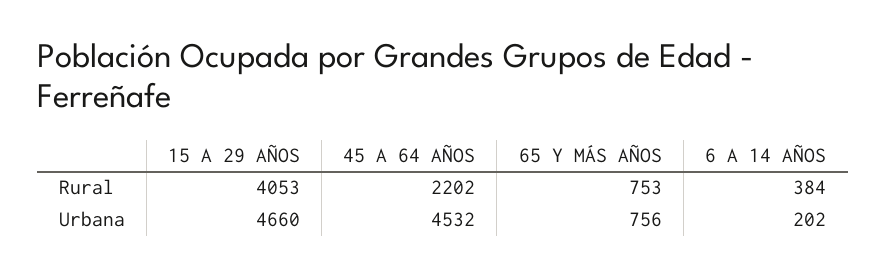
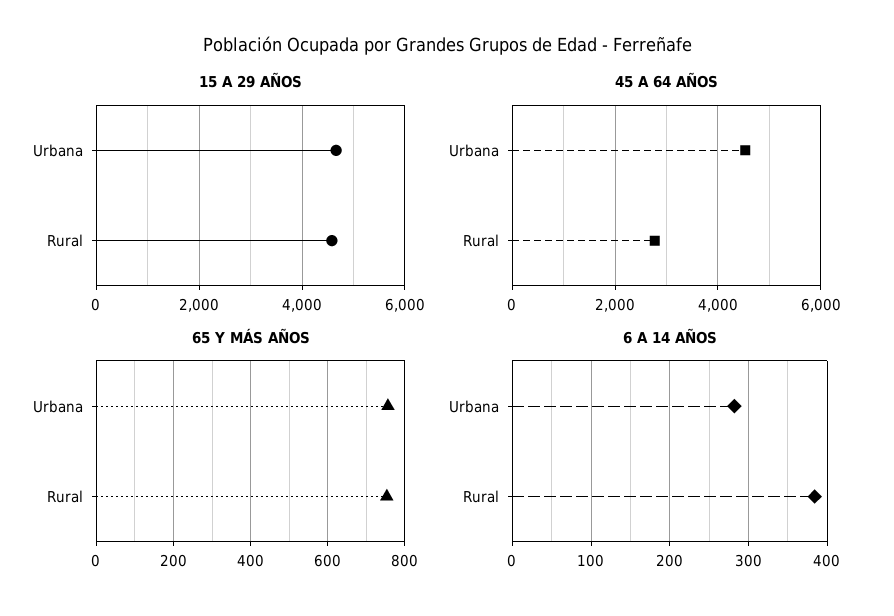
15 A 29 AÑOS, Rural: 4053 -> 4600
45 A 64 AÑOS, Rural: 2202 -> 2800
6 A 14 AÑOS, Urbana: 202 -> 280

